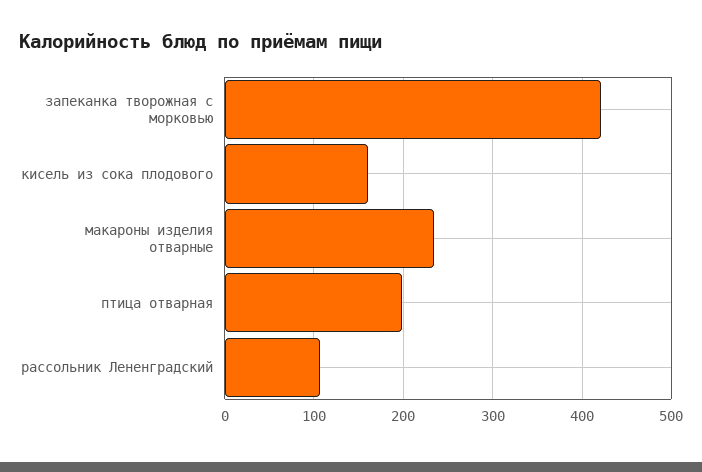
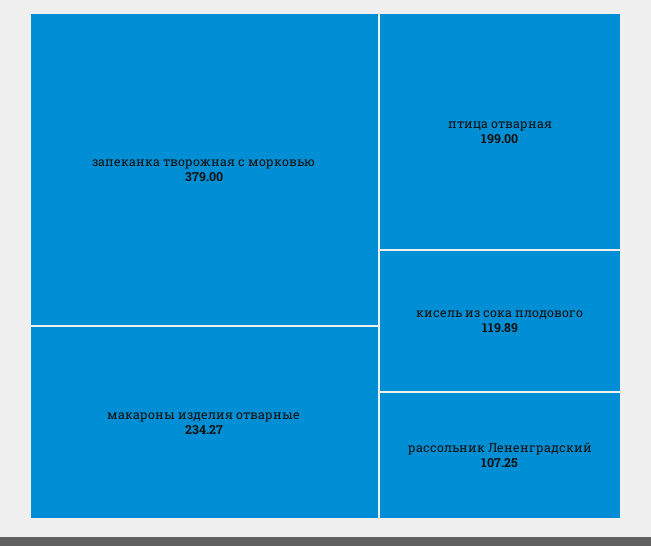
запеканка творожная с морковью: 420 -> 379
кисель из сока плодового: 160 -> 119.89

